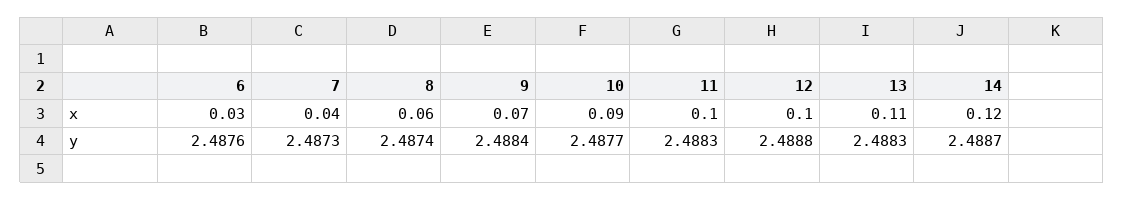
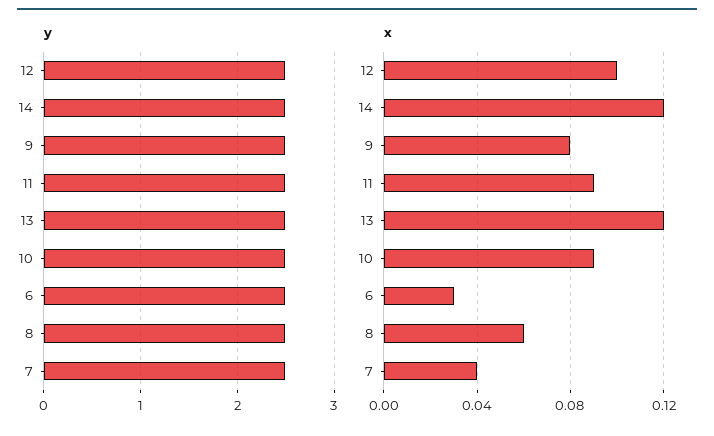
x, 9: 0.07 -> 0.08
x, 11: 0.1 -> 0.09
x, 13: 0.11 -> 0.12

